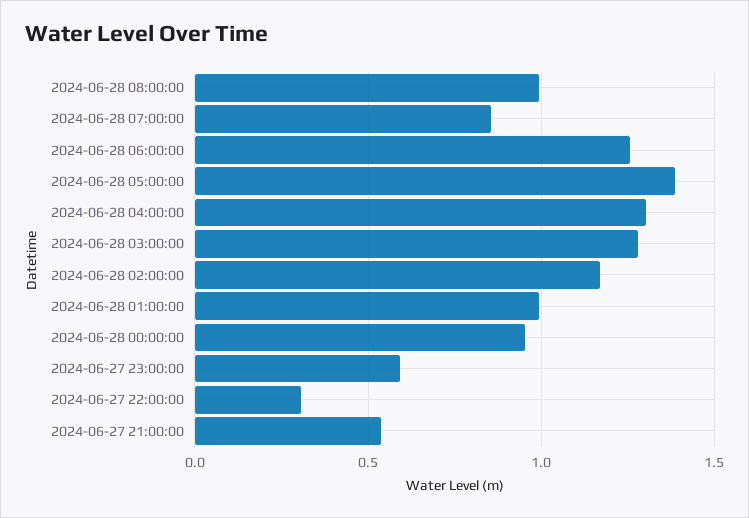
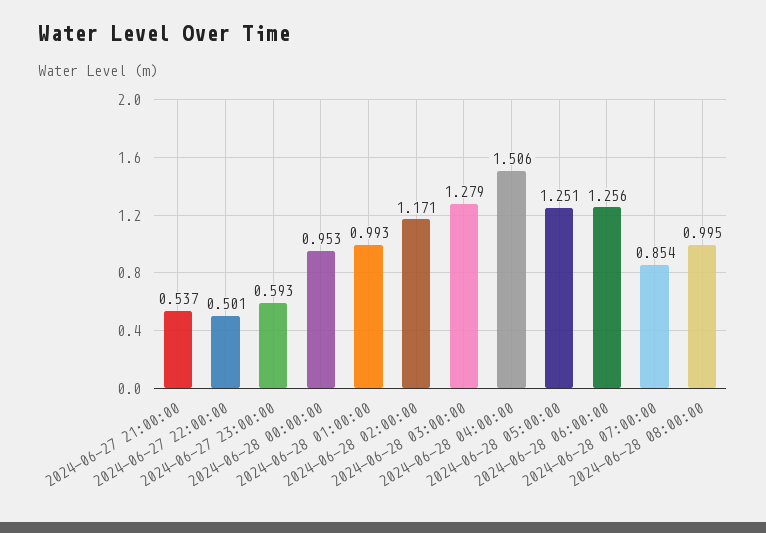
2024-06-28 05:00:00: 1.4 -> 1.251
2024-06-28 04:00:00: 1.3 -> 1.506
2024-06-27 22:00:00: 0.3 -> 0.501

